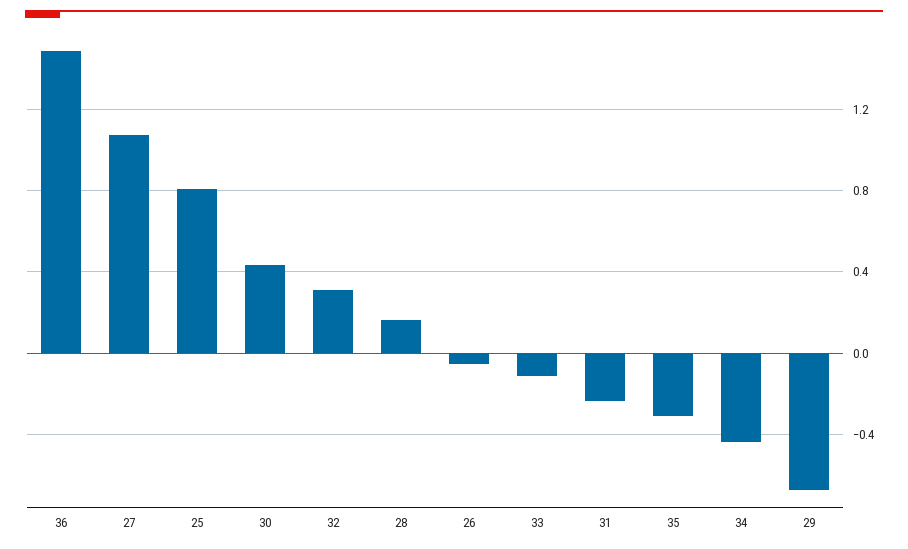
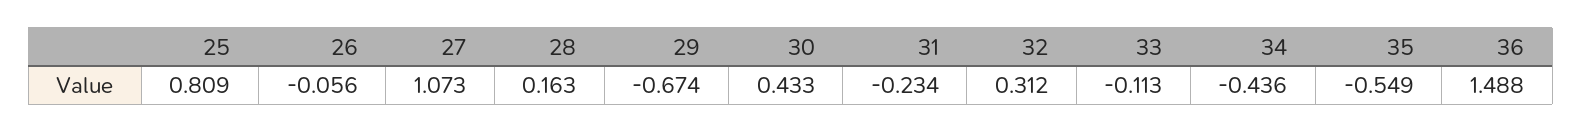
35: -0.3 -> -0.549

